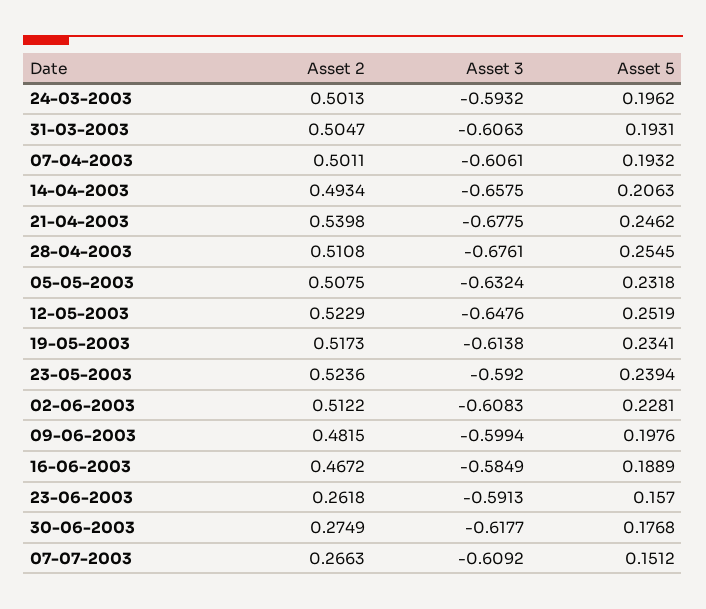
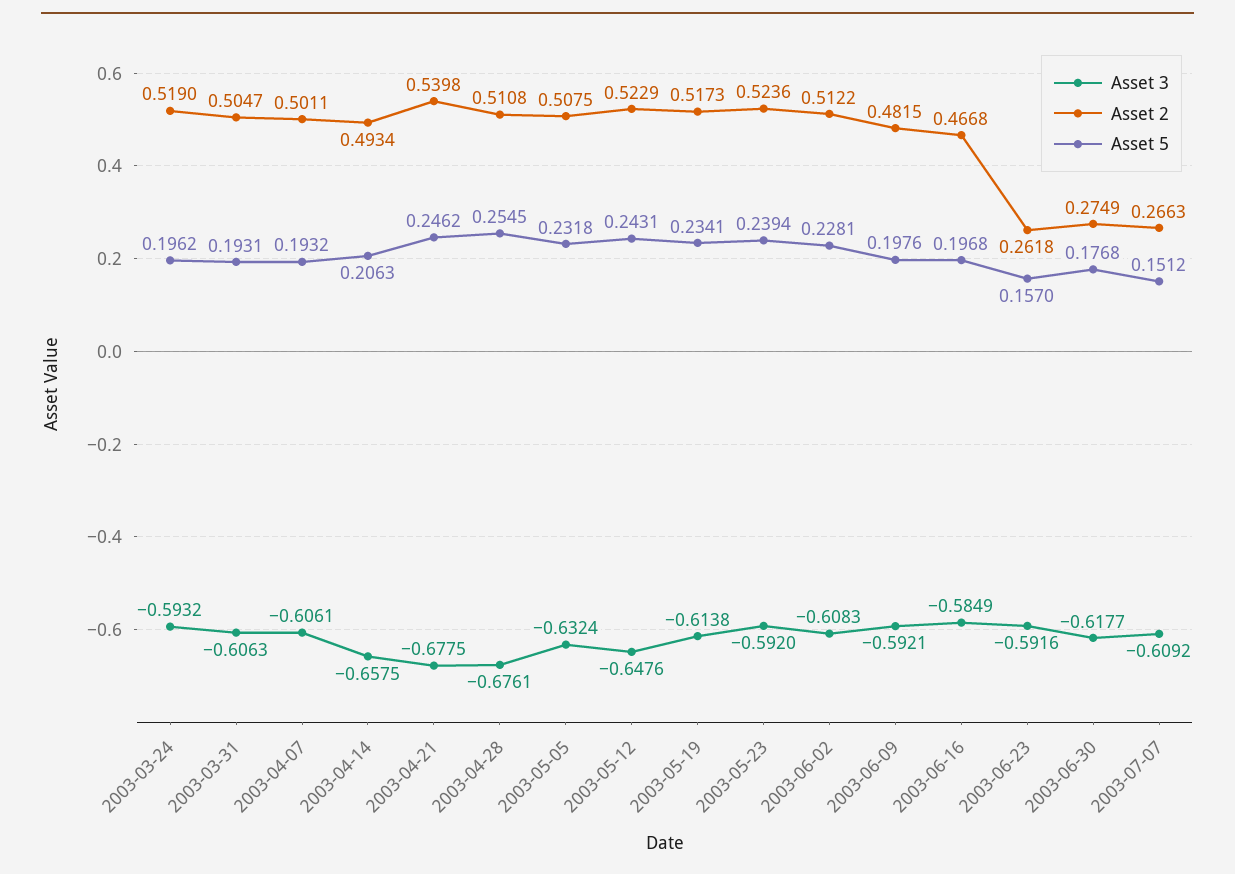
Asset 2, 24-03-2003: 0.5013 -> 0.519
Asset 5, 12-05-2003: 0.2519 -> 0.2431
Asset 3, 09-06-2003: -0.5994 -> -0.5921
Asset 2, 16-06-2003: 0.4672 -> 0.4668
Asset 5, 16-06-2003: 0.1889 -> 0.1968
Asset 3, 23-06-2003: -0.5913 -> -0.5916

